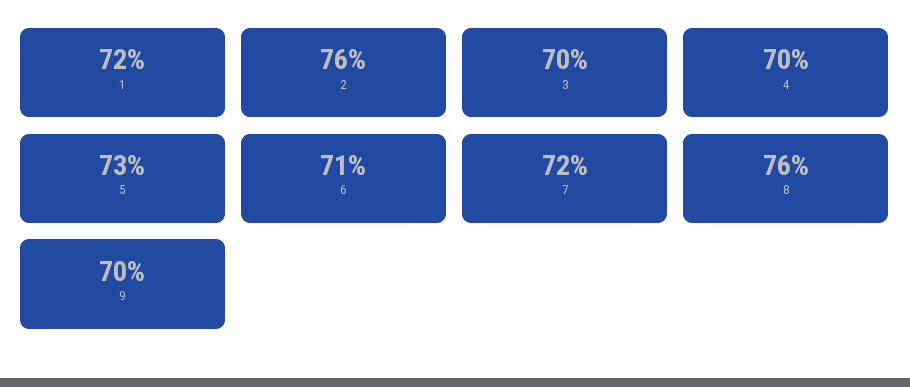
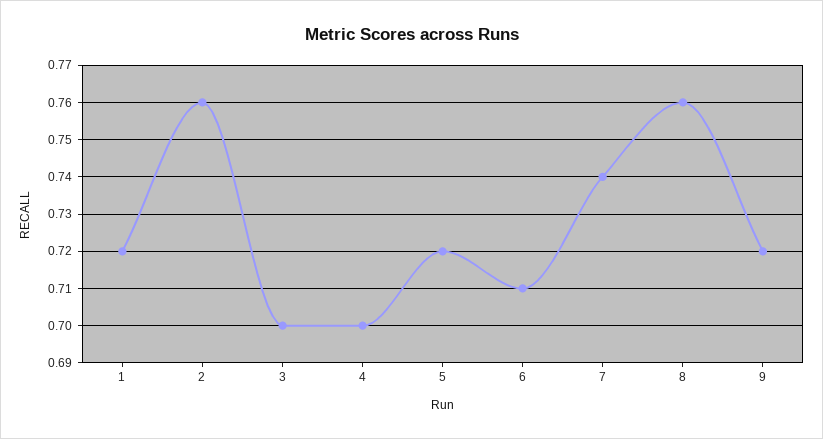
5: 0.73 -> 0.72
7: 0.72 -> 0.74
9: 0.7 -> 0.72

